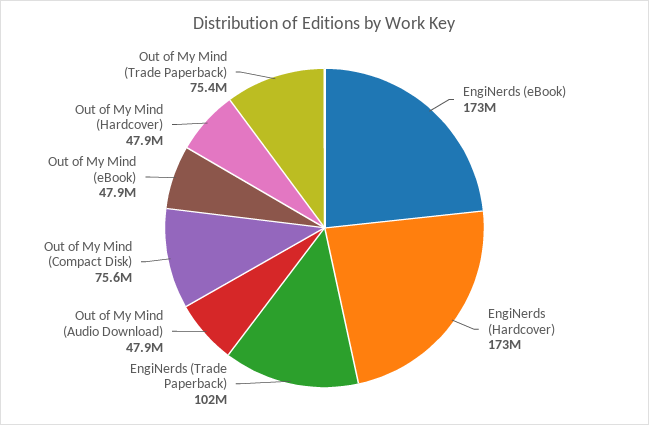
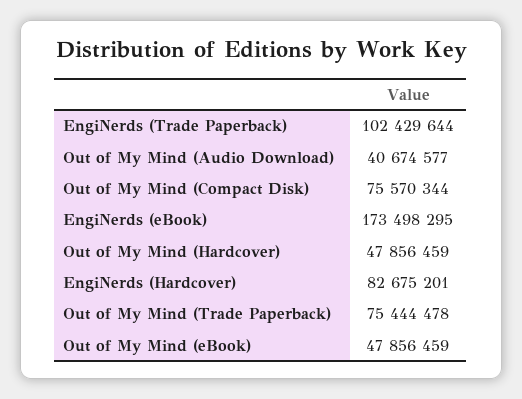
EngiNerds (Hardcover): 173000000 -> 82675201
Out of My Mind (Audio Download): 47900000 -> 40674577

